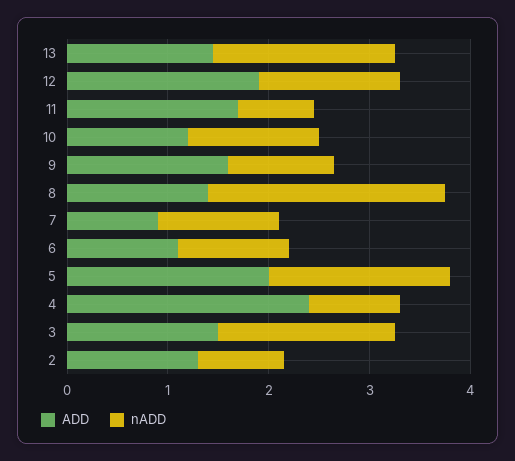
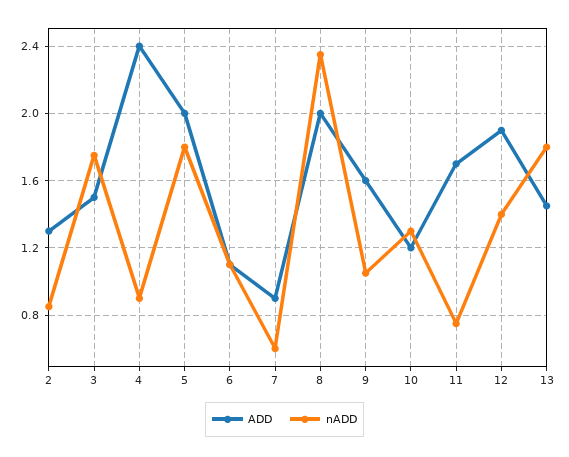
ADD, 8: 1.4 -> 2
nADD, 7: 1.2 -> 0.6

